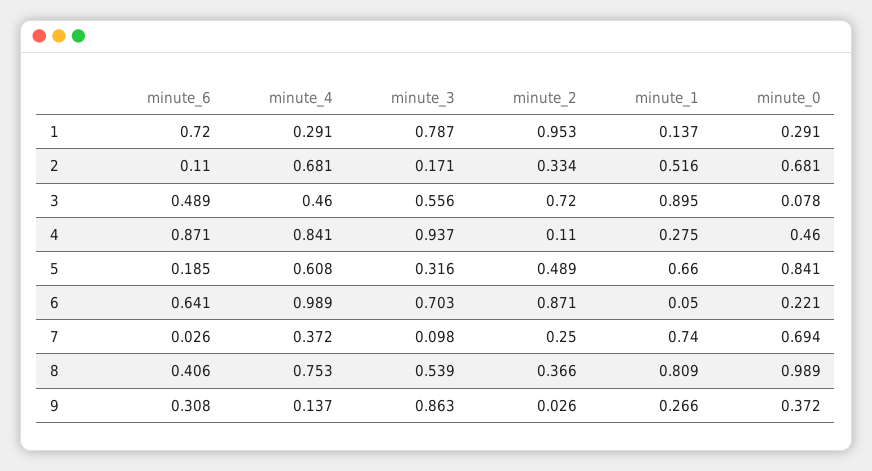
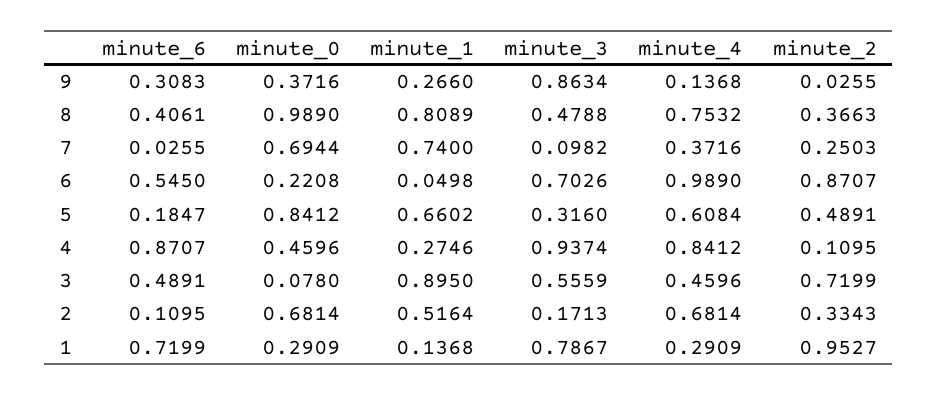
minute_6, 6: 0.641 -> 0.545
minute_3, 8: 0.539 -> 0.4788

